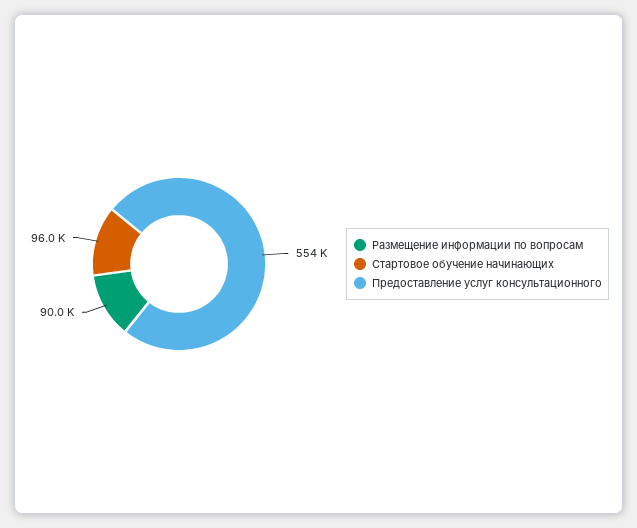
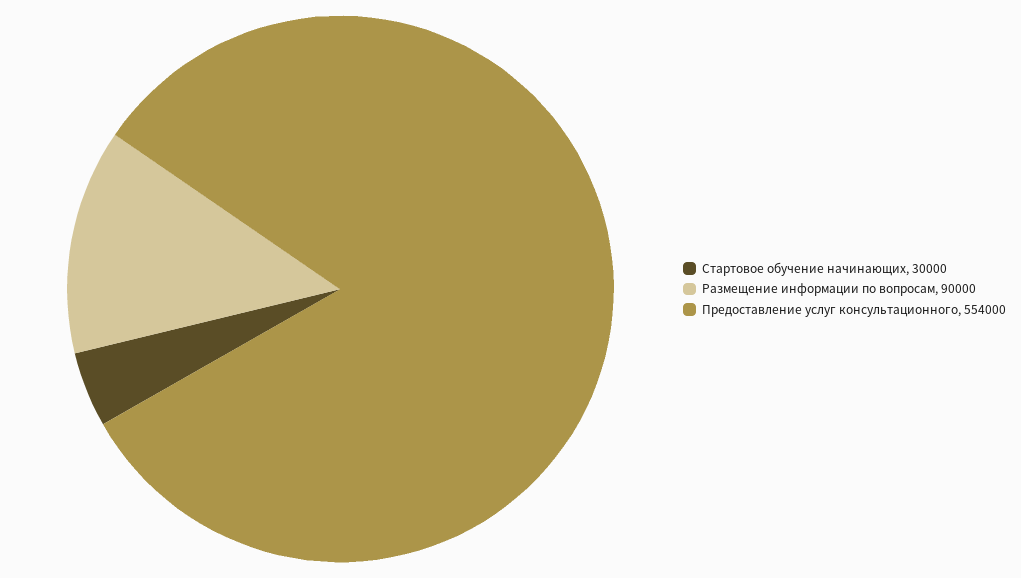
Стартовое обучение начинающих: 96000 -> 30000

